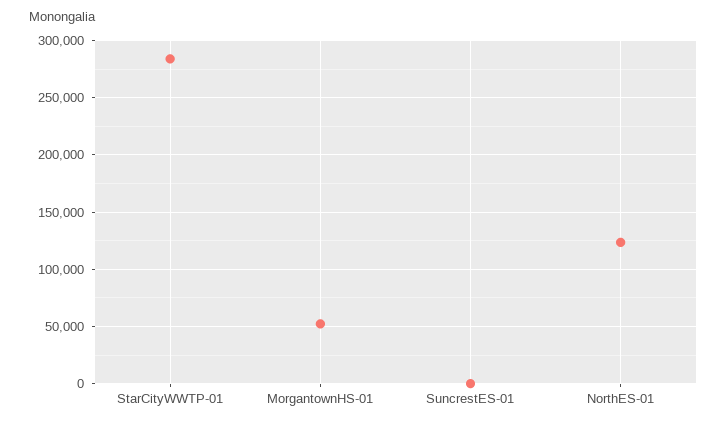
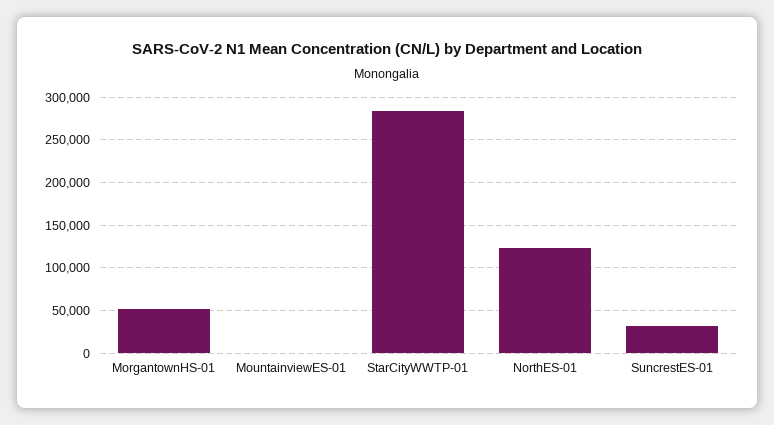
SuncrestES-01: 0 -> 30000
MountainviewES-01: none -> 0

